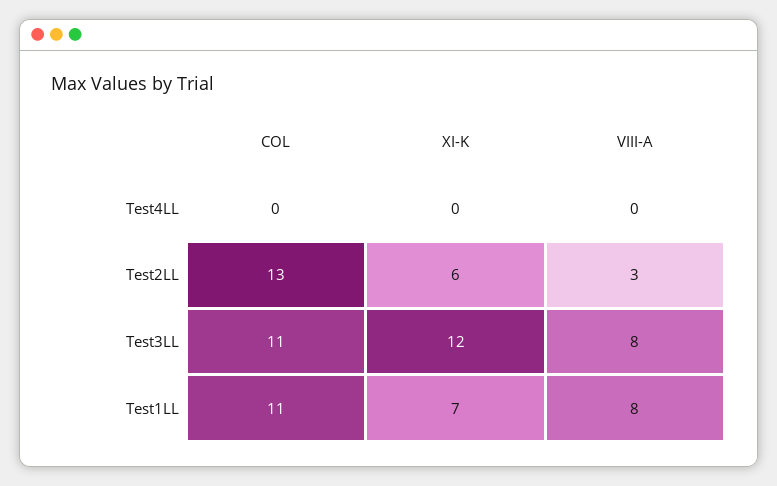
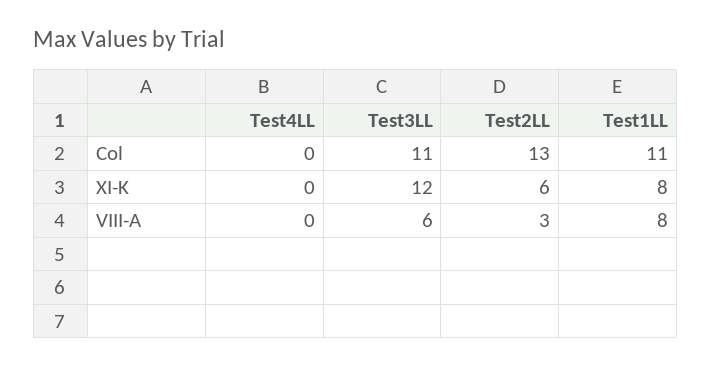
VIII-A, Test3LL: 8 -> 6
XI-K, Test1LL: 7 -> 8

